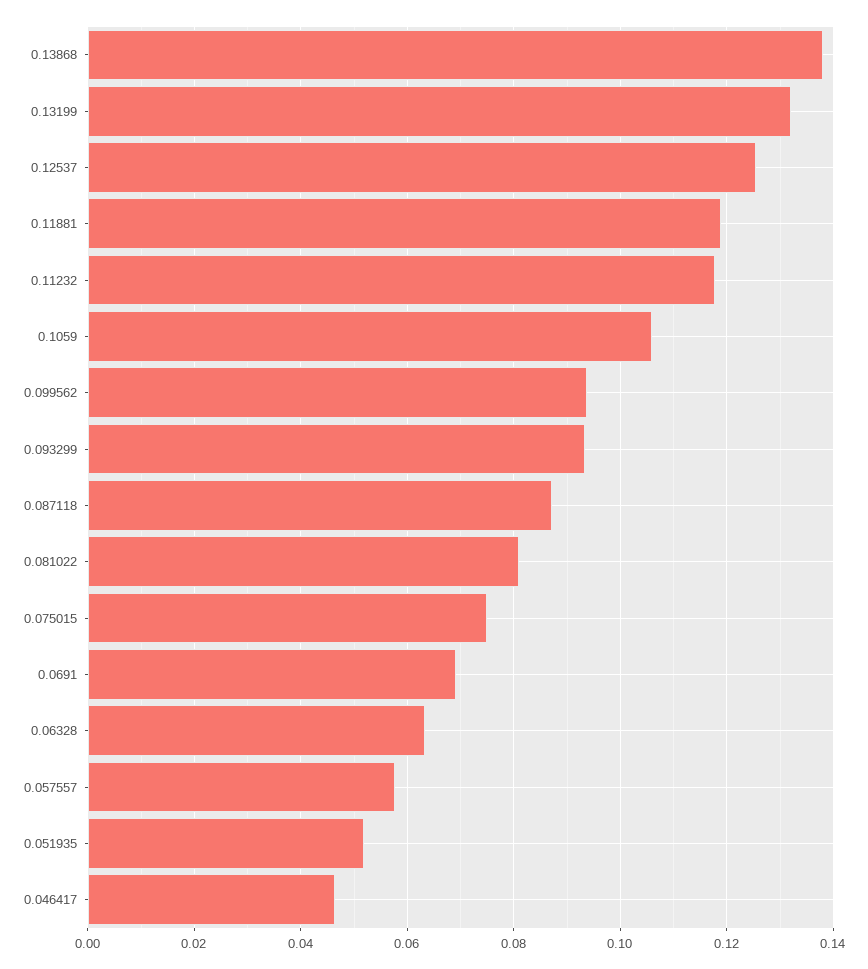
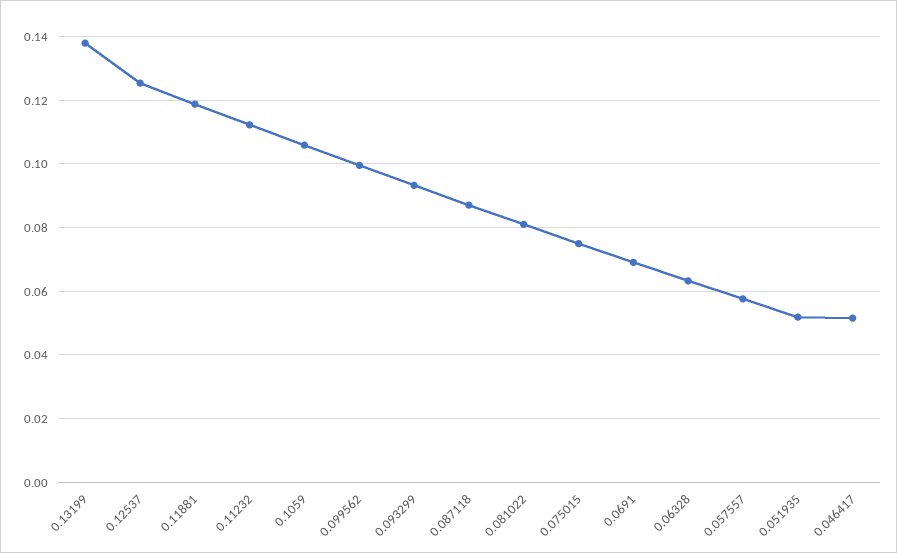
0.13868: 0.138 -> none
0.13199: 0.132 -> 0.138
0.11232: 0.118 -> 0.112
0.099562: 0.094 -> 0.1
0.046417: 0.046 -> 0.052

